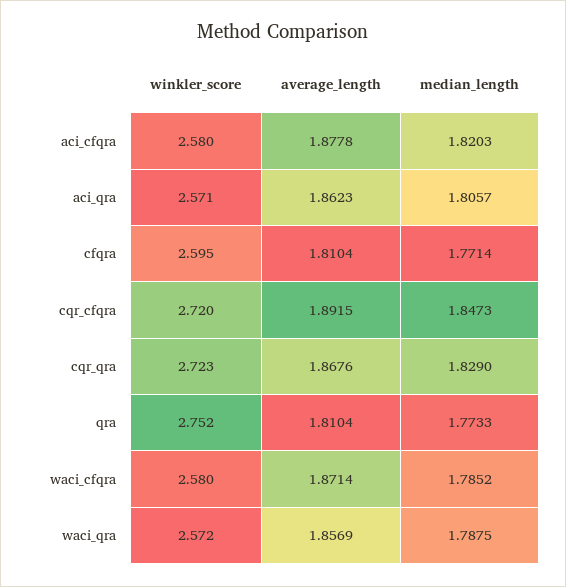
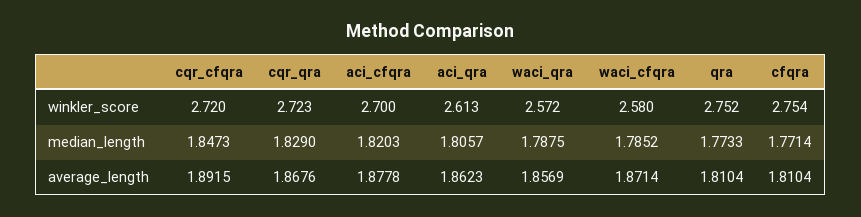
winkler_score, aci_cfqra: 2.58 -> 2.7
winkler_score, aci_qra: 2.571 -> 2.613
winkler_score, cfqra: 2.595 -> 2.754

